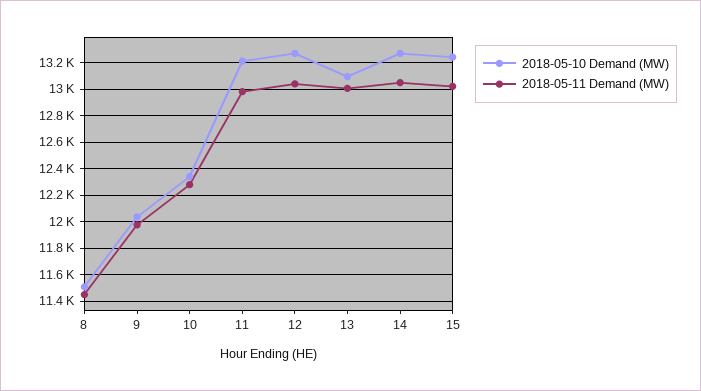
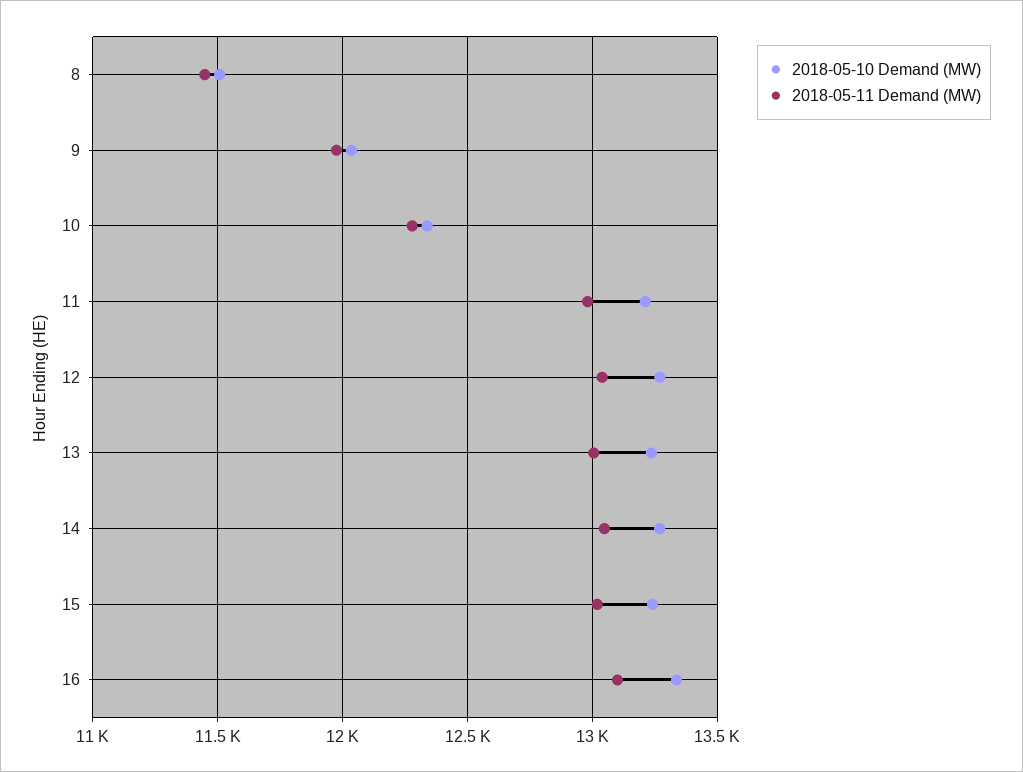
2018-05-10 Demand (MW), 13: 13100 -> 13250
2018-05-10 Demand (MW), 16: none -> 13350
2018-05-11 Demand (MW), 16: none -> 13100

